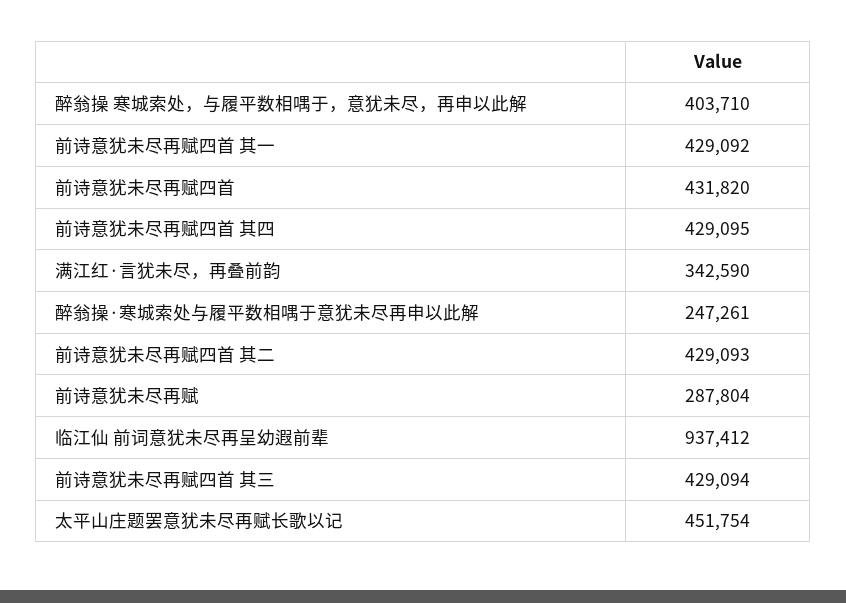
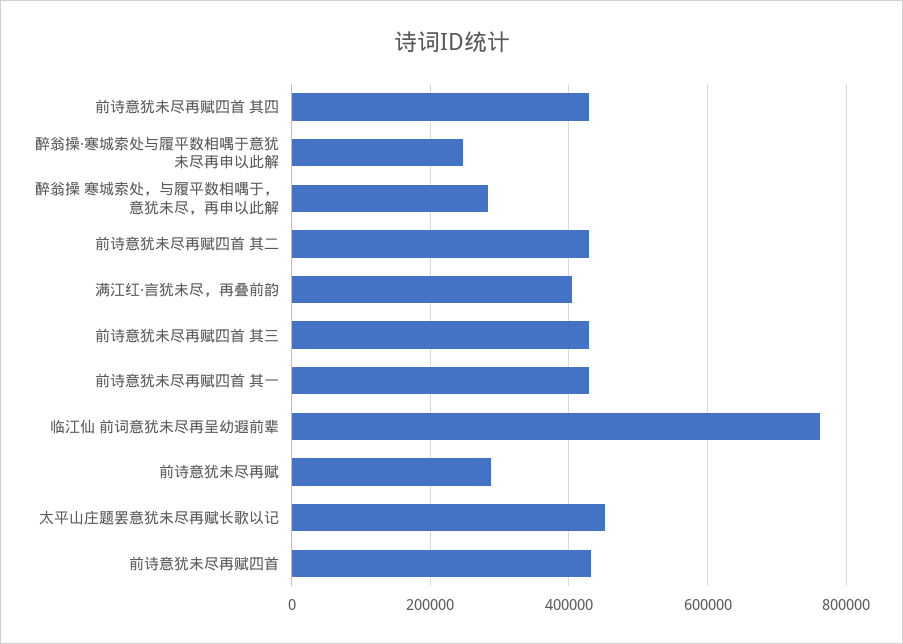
醉翁操 寒城索处，与履平数相喁于，意犹未尽，再申以此解: 403710 -> 280000
满江红·言犹未尽，再叠前韵: 342590 -> 400000
临江仙 前词意犹未尽再呈幼遐前辈: 937412 -> 760000

